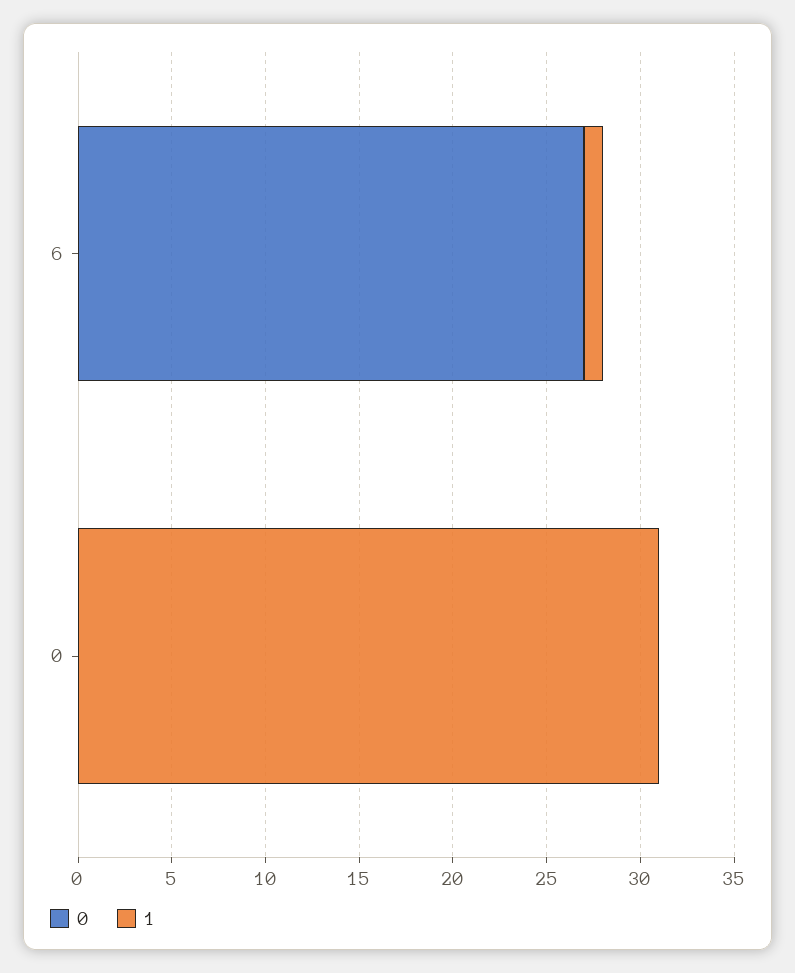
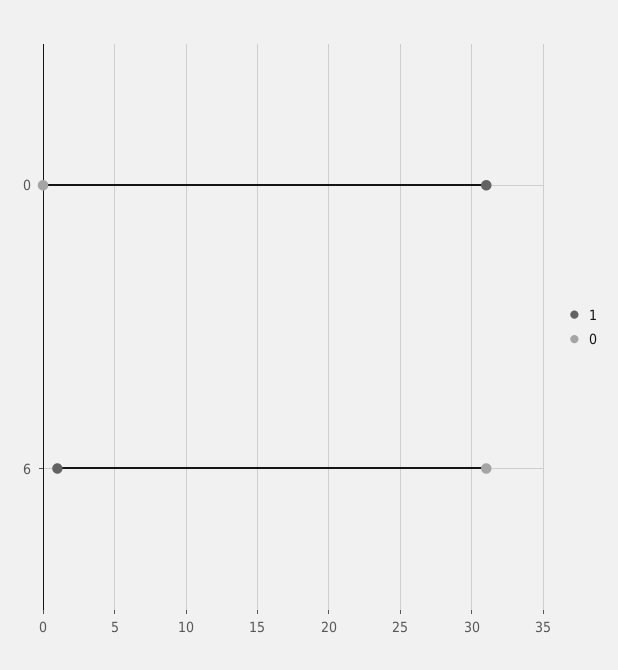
0, 6: 27 -> 31

